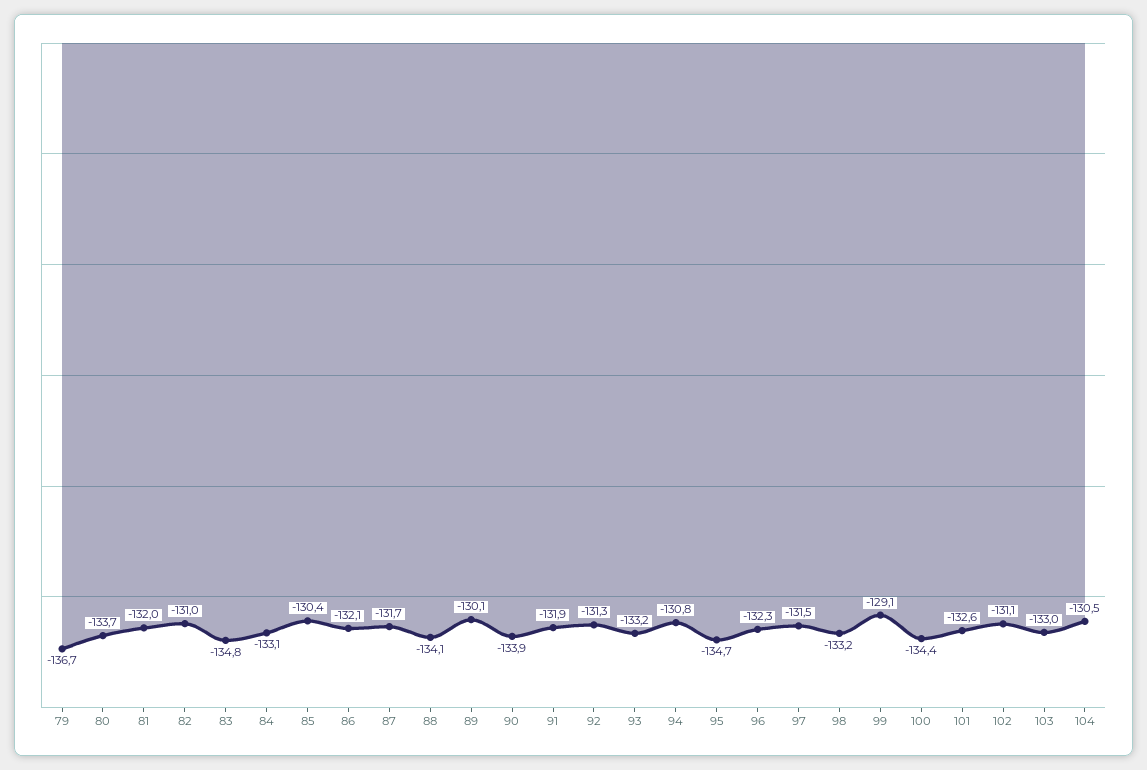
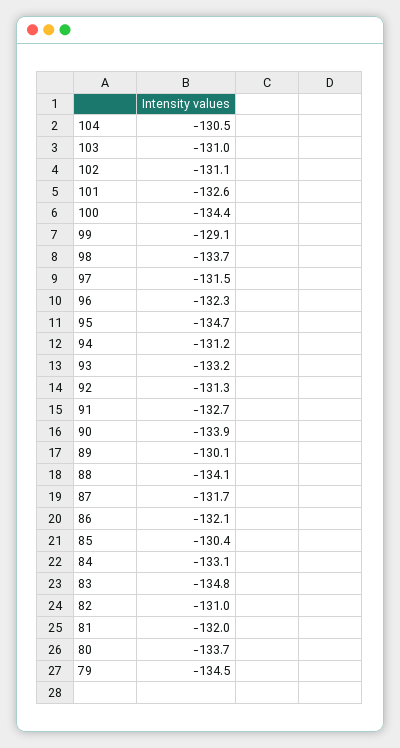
79: -136.7 -> -134.5
91: -131.9 -> -132.7
94: -130.8 -> -131.2
98: -133.2 -> -133.7
103: -133 -> -131

